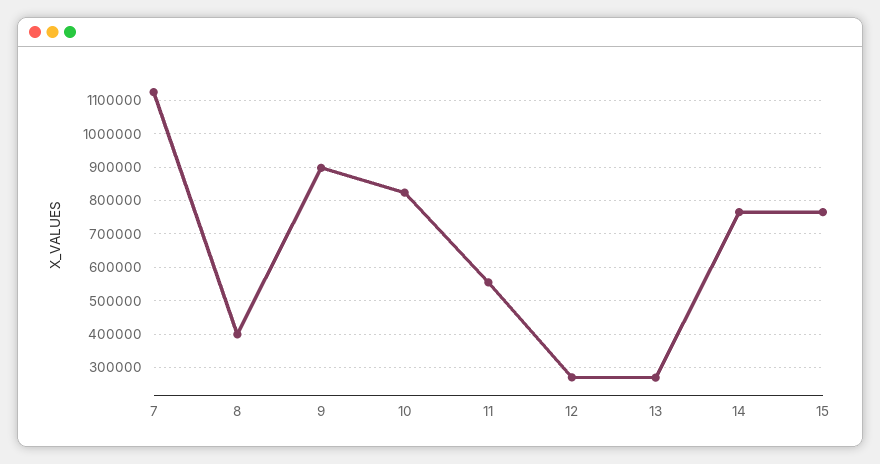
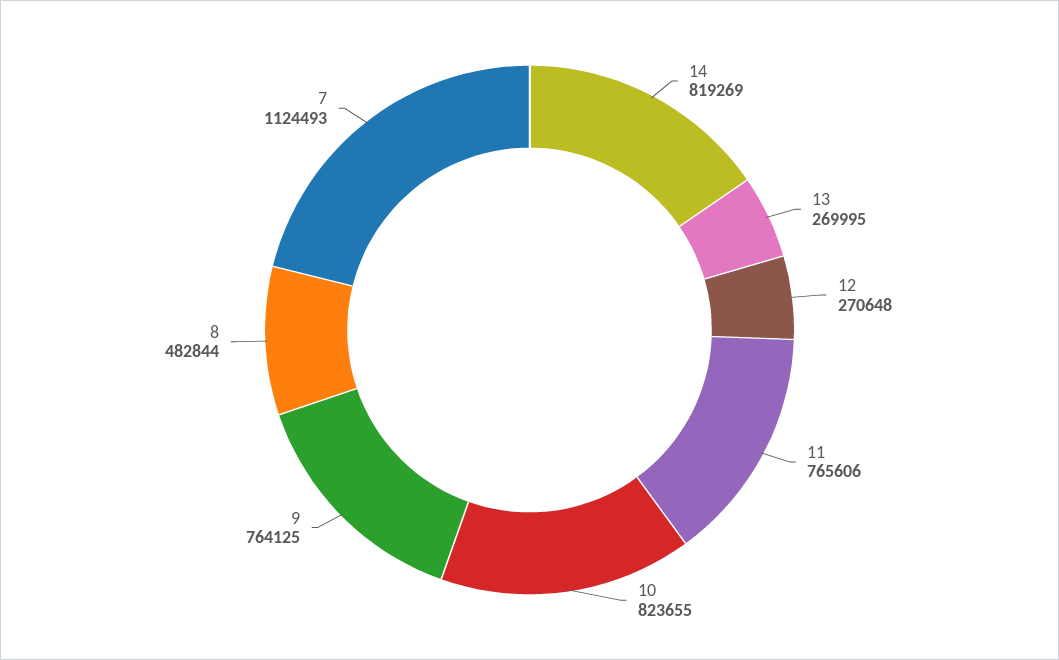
8: 400000 -> 482844
9: 900000 -> 764125
11: 560000 -> 765606
14: 760000 -> 819269
15: 760000 -> none

